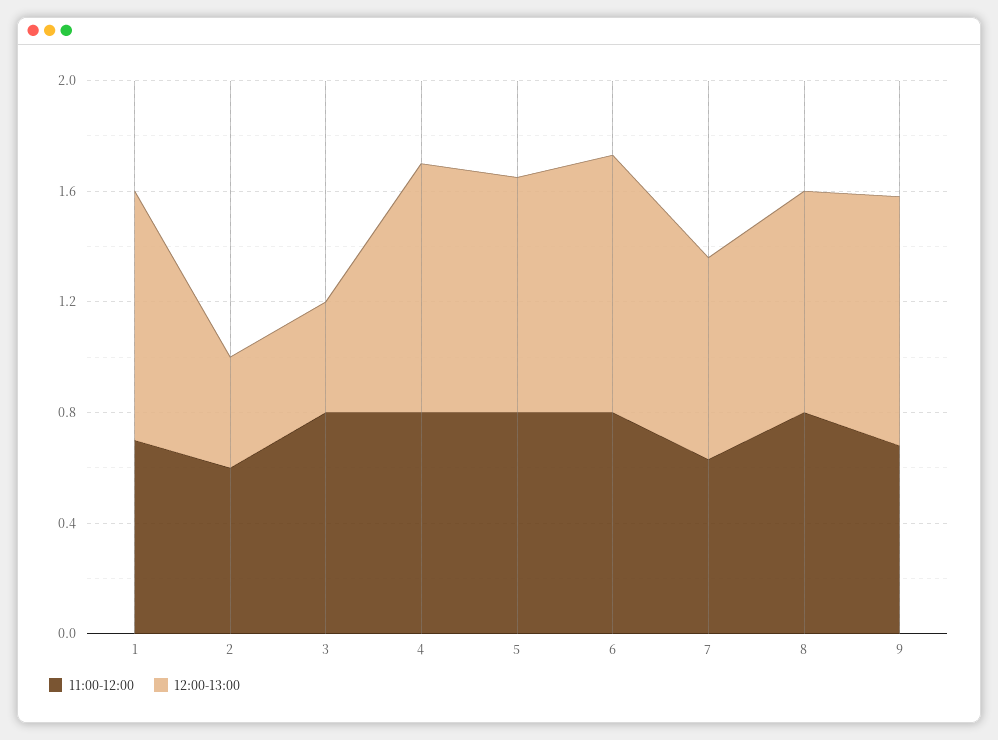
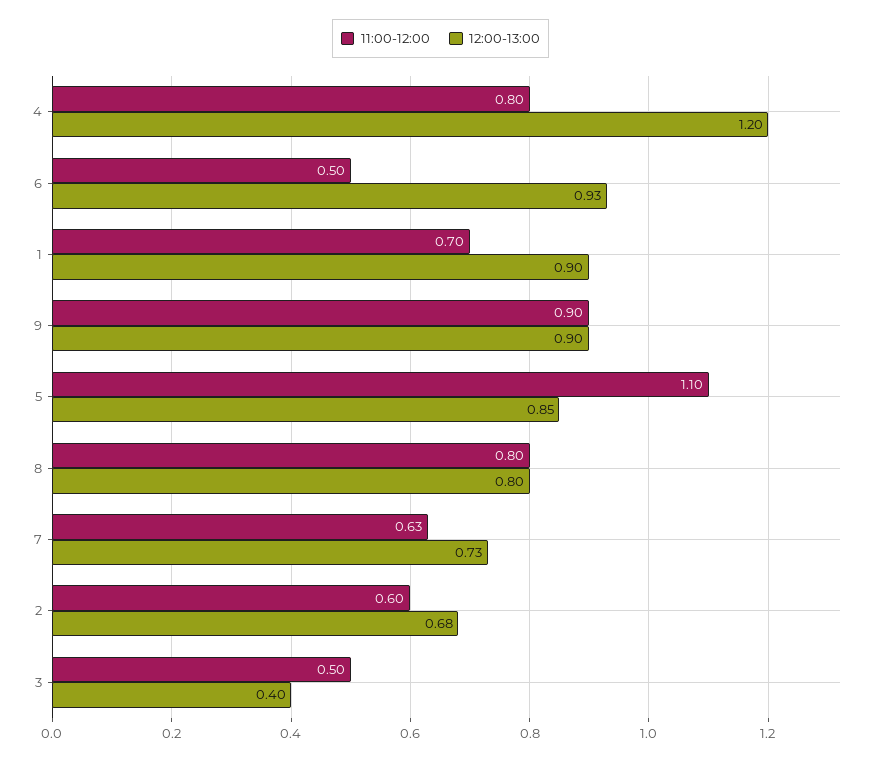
12:00-13:00, 2: 0.4 -> 0.68
11:00-12:00, 3: 0.8 -> 0.5
12:00-13:00, 4: 0.9 -> 1.2
11:00-12:00, 5: 0.8 -> 1.1
11:00-12:00, 6: 0.8 -> 0.5
11:00-12:00, 9: 0.7 -> 0.9

